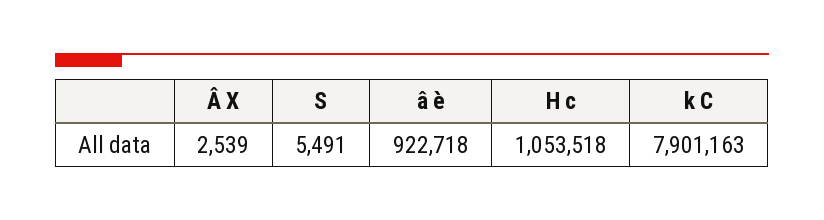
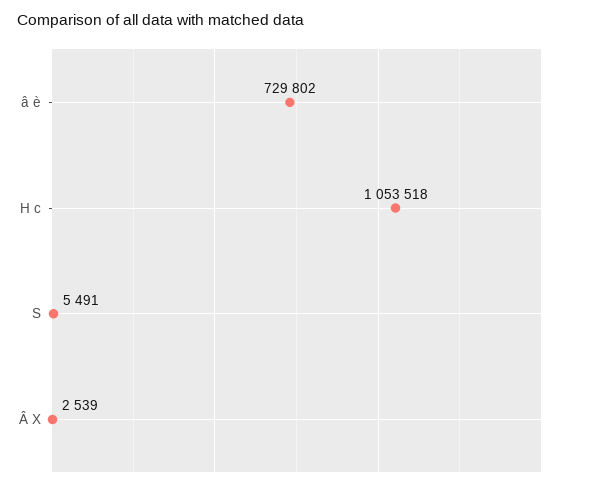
â è: 922718 -> 729802
k C: 7901163 -> none

